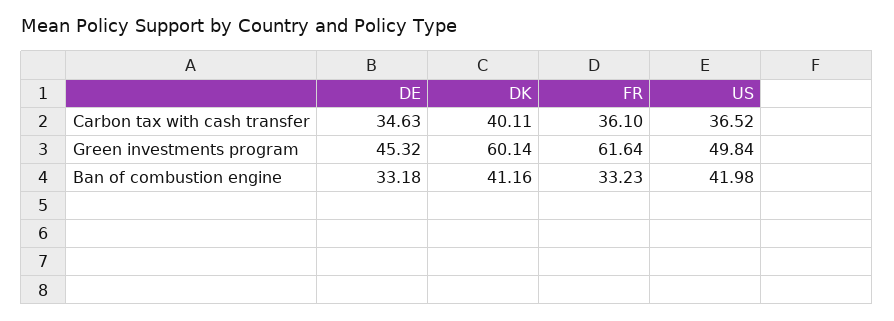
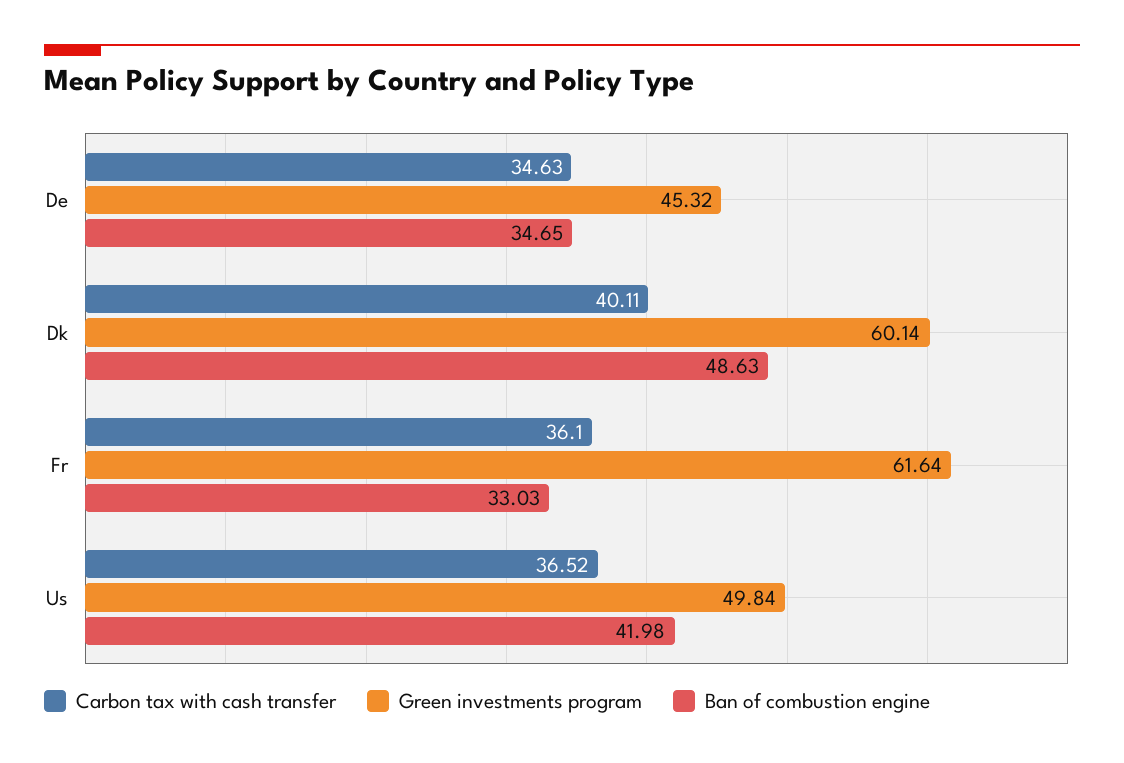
Ban of combustion engine, DE: 33.18 -> 34.65
Ban of combustion engine, DK: 41.16 -> 48.63
Ban of combustion engine, FR: 33.23 -> 33.03

